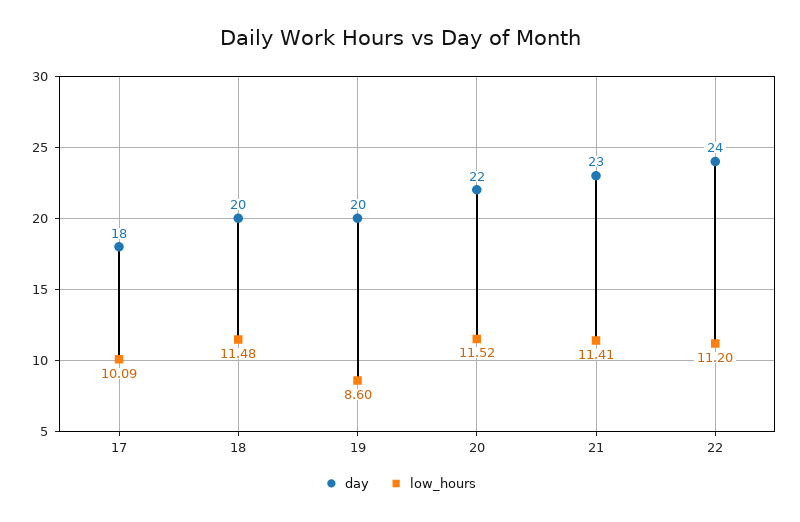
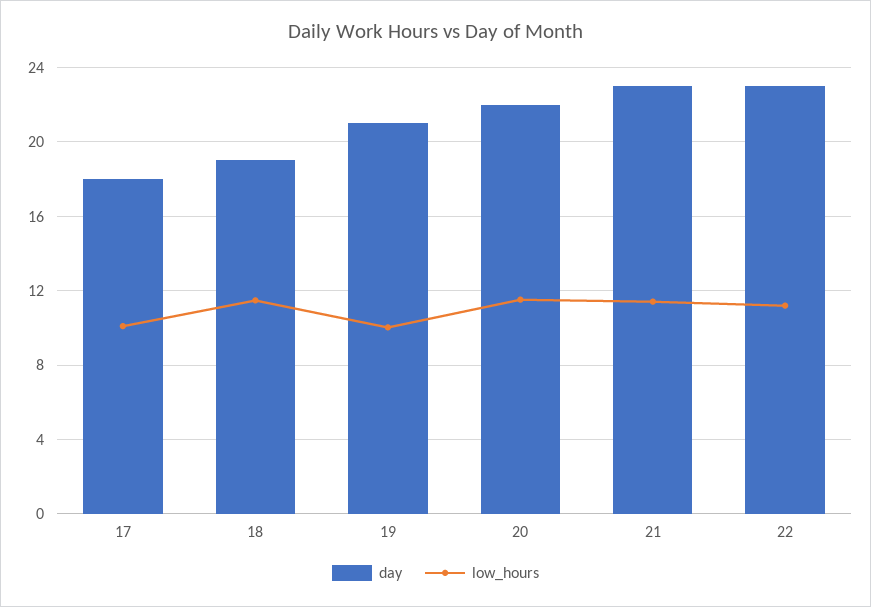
day, 18: 20 -> 19
day, 19: 20 -> 21
low_hours, 19: 8.6 -> 10
day, 22: 24 -> 23

